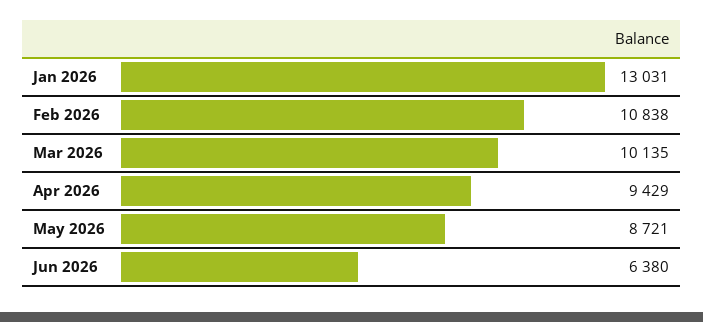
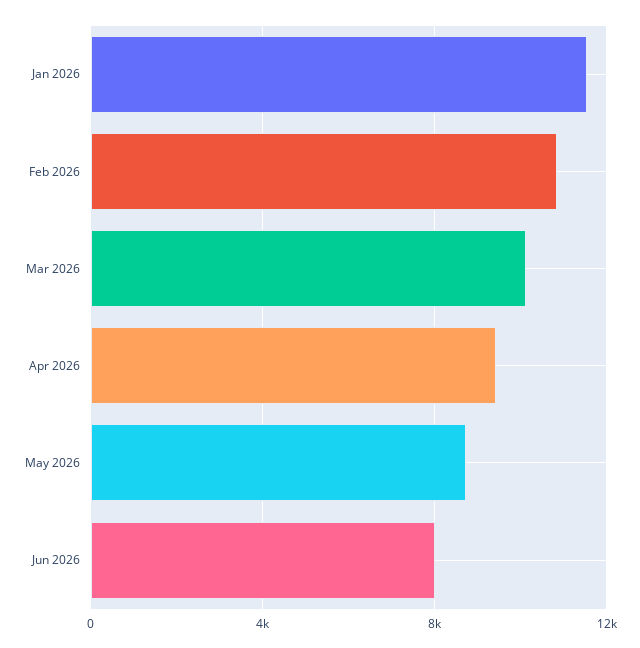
Jan 2026: 13031 -> 11500
Jun 2026: 6380 -> 8000

